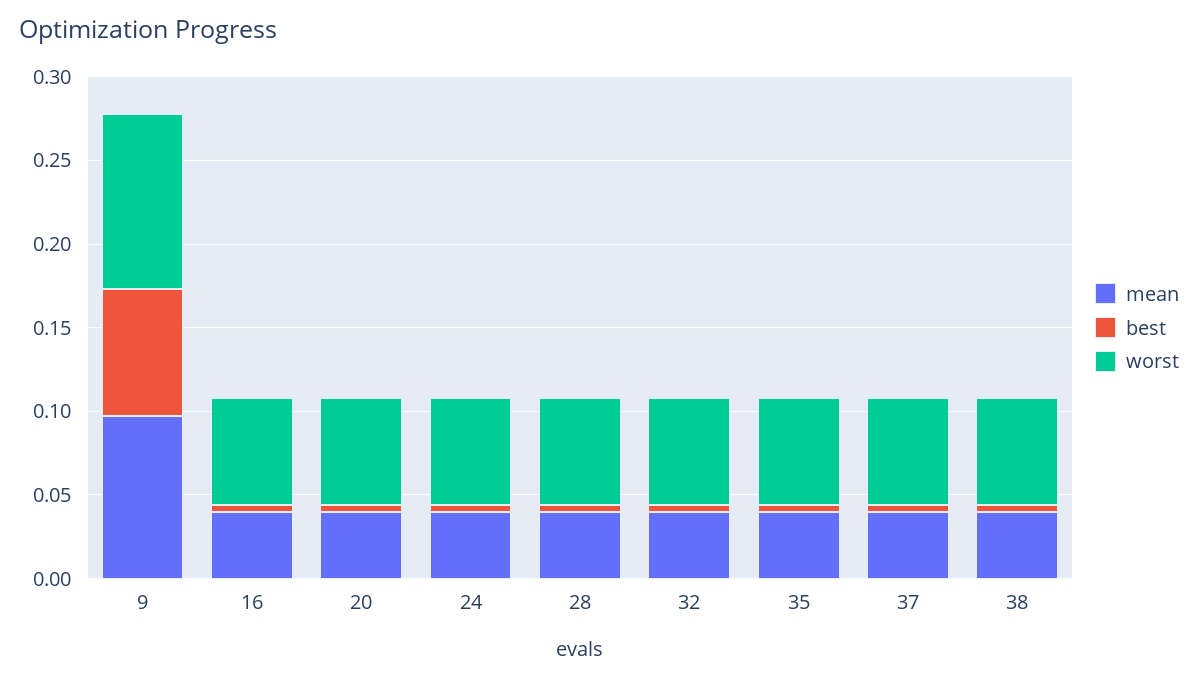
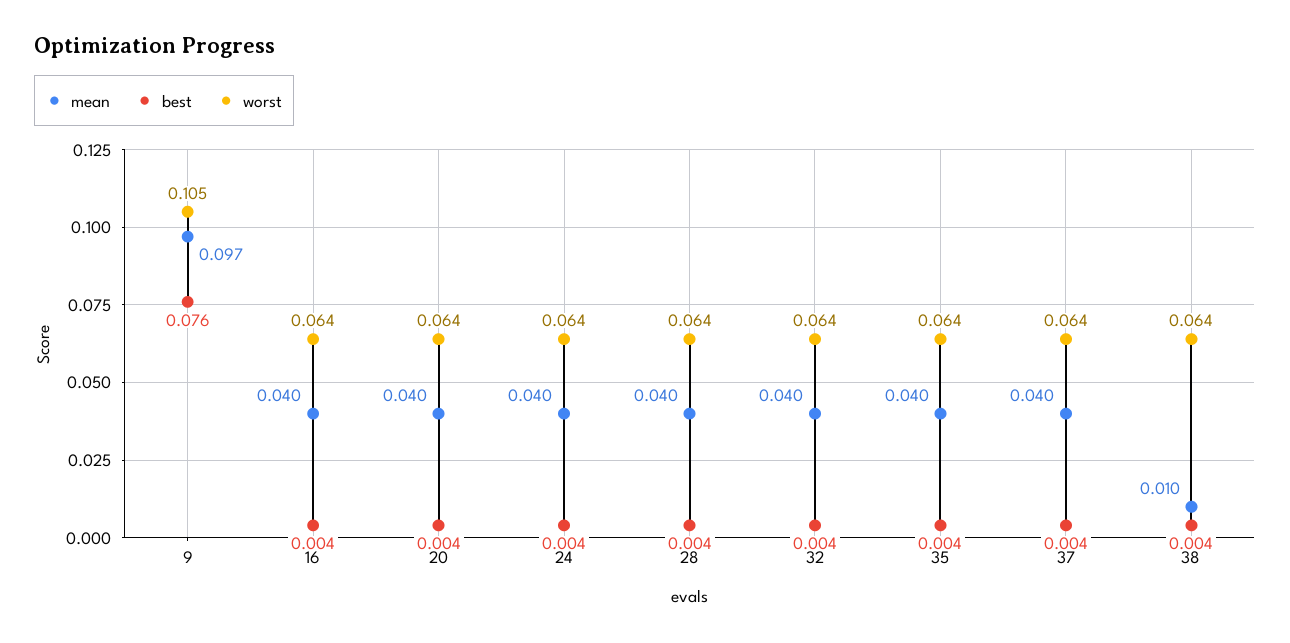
mean, 38: 0.04 -> 0.01

